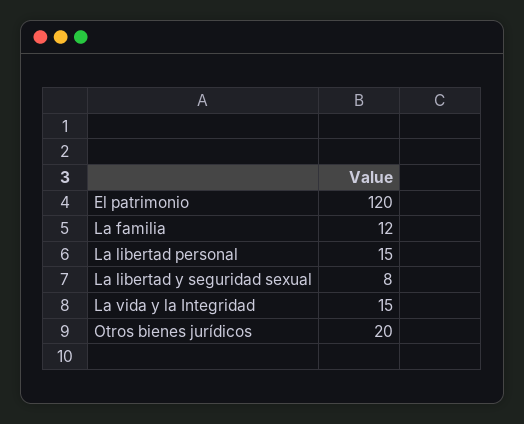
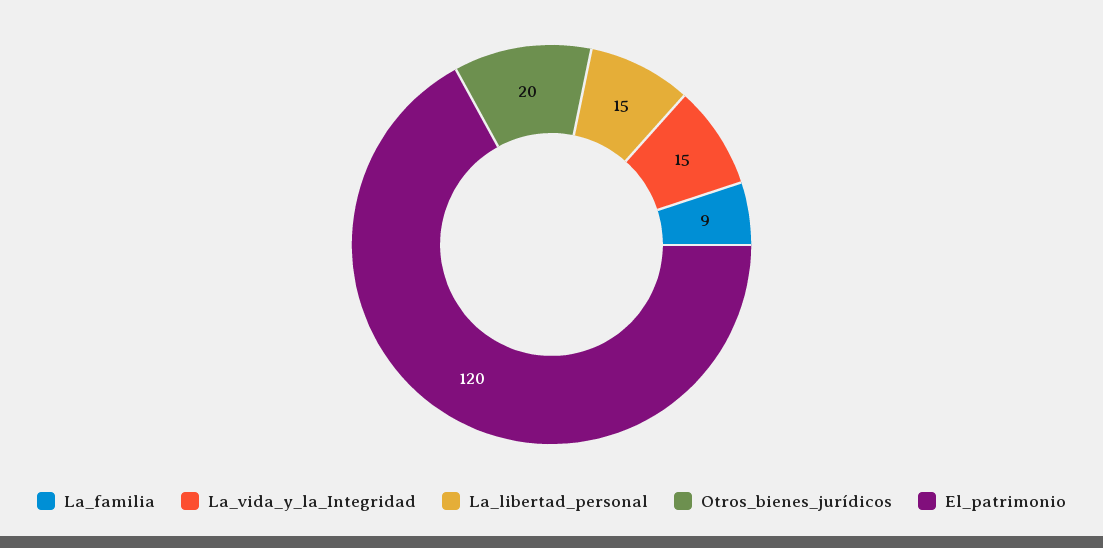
La familia: 12 -> 9
La libertad y seguridad sexual: 8 -> none

